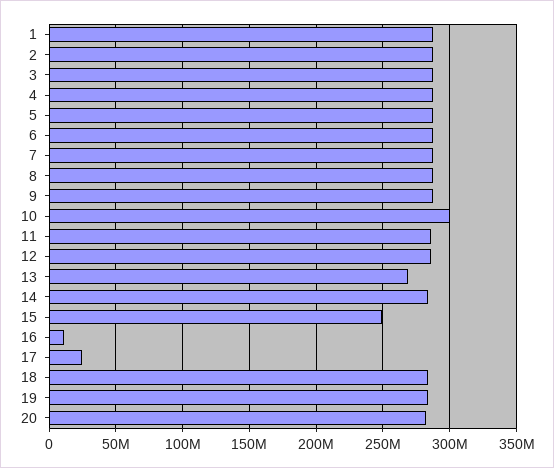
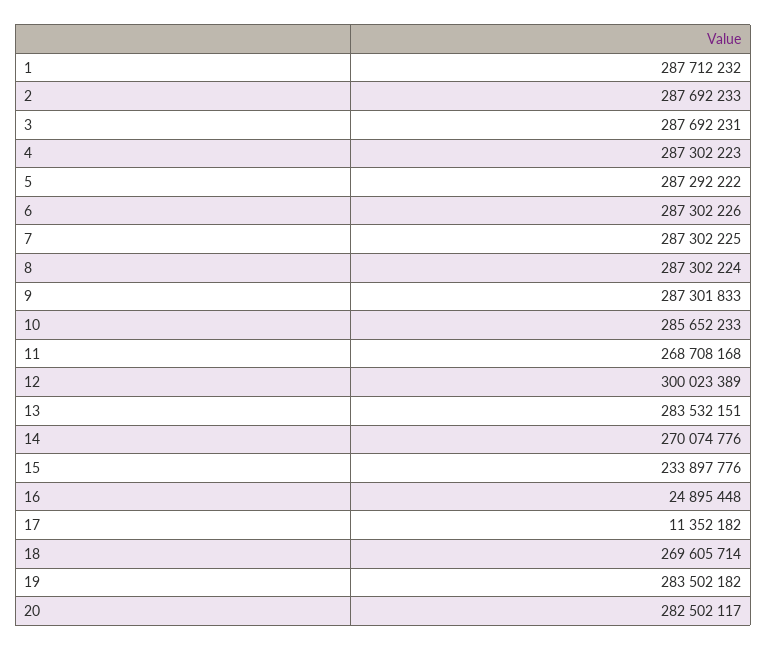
10: 300000000 -> 285652233
11: 285000000 -> 268708168
12: 285000000 -> 300023389
13: 270000000 -> 283532151
14: 285000000 -> 270074776
15: 250000000 -> 233897776
16: 10000000 -> 24895448
17: 25000000 -> 11352182
18: 285000000 -> 269605714

